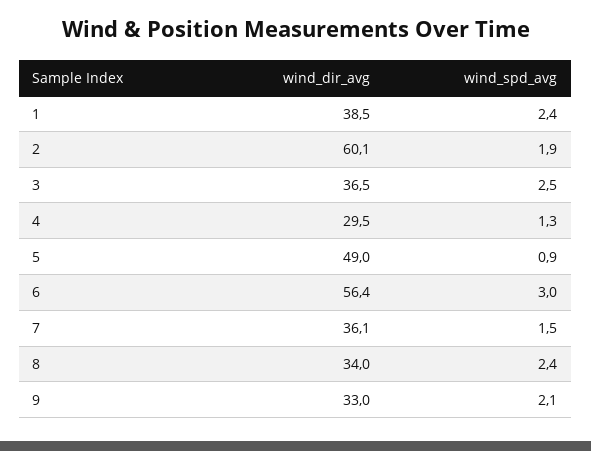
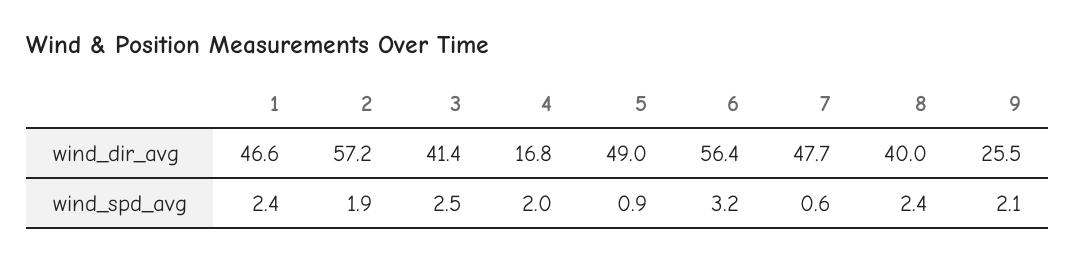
wind_dir_avg, 1: 38.5 -> 46.6
wind_dir_avg, 2: 60.1 -> 57.2
wind_dir_avg, 3: 36.5 -> 41.4
wind_dir_avg, 4: 29.5 -> 16.8
wind_spd_avg, 4: 1.3 -> 2
wind_spd_avg, 6: 3 -> 3.2
wind_dir_avg, 7: 36.1 -> 47.7
wind_spd_avg, 7: 1.5 -> 0.6
wind_dir_avg, 8: 34 -> 40
wind_dir_avg, 9: 33 -> 25.5

